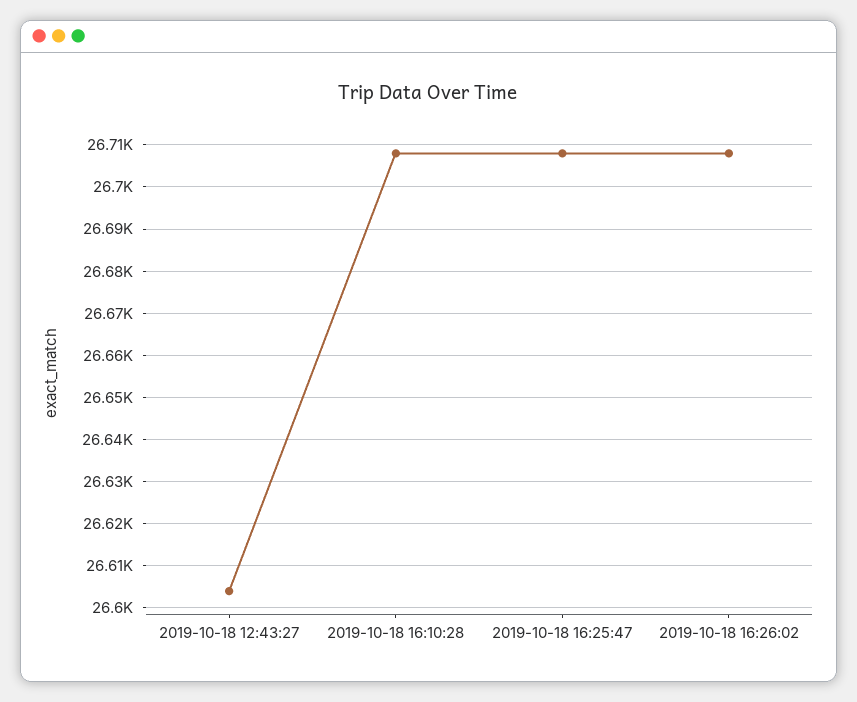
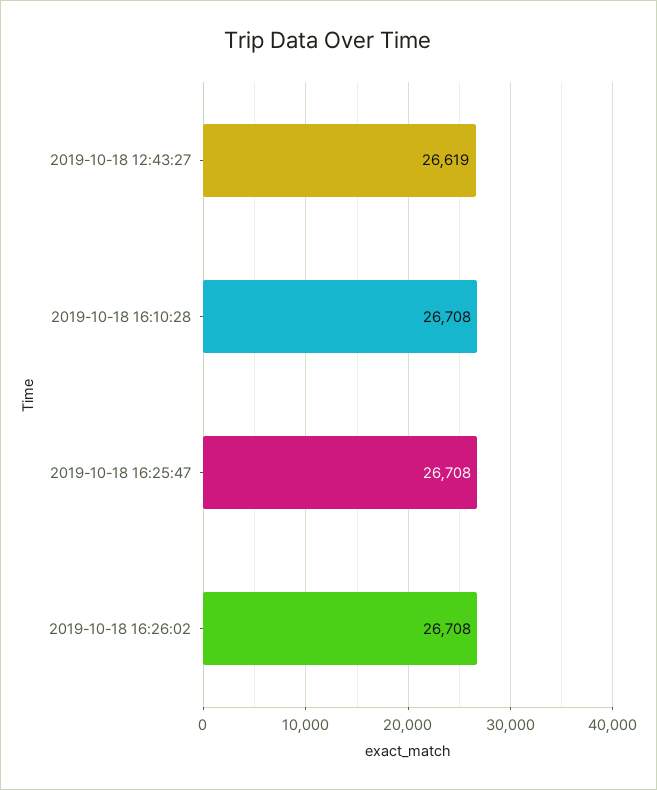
2019-10-18 12:43:27: 26605 -> 26619

